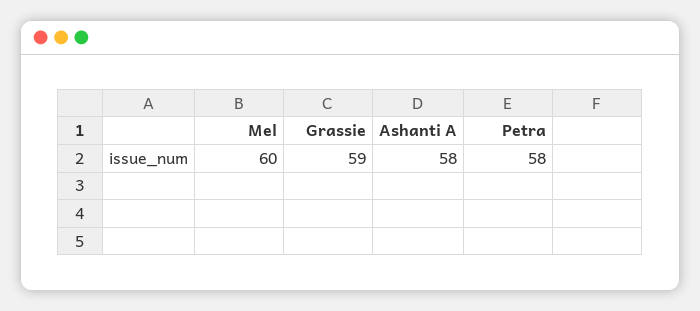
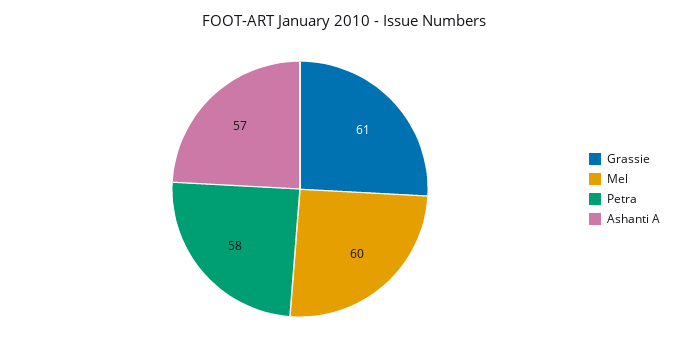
Grassie: 59 -> 61
Ashanti A: 58 -> 57

